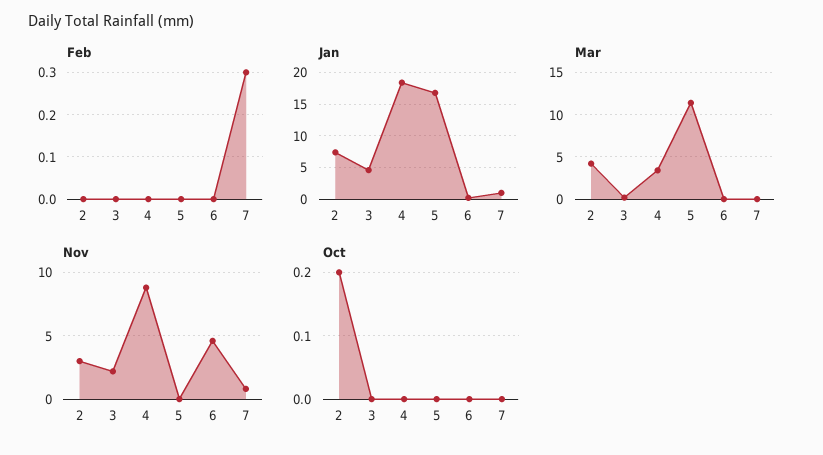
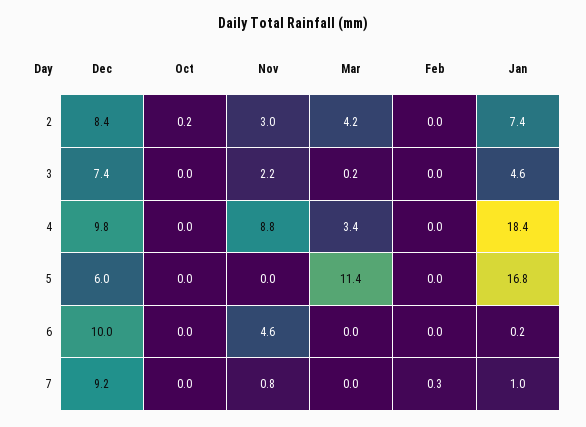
Dec, 2: none -> 8.4
Dec, 3: none -> 7.4
Dec, 4: none -> 9.8
Dec, 5: none -> 6
Dec, 6: none -> 10
Dec, 7: none -> 9.2

